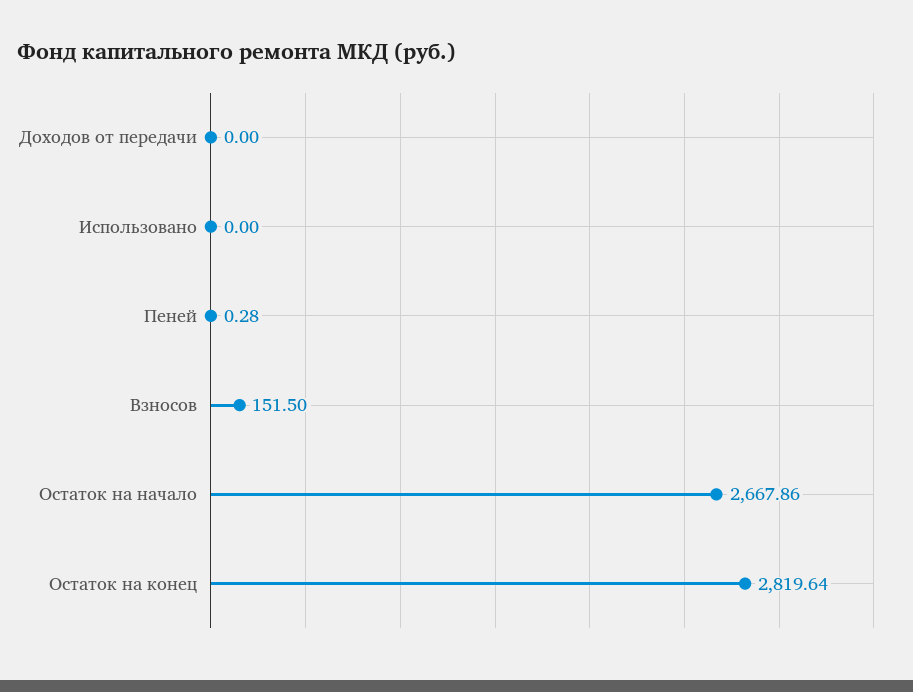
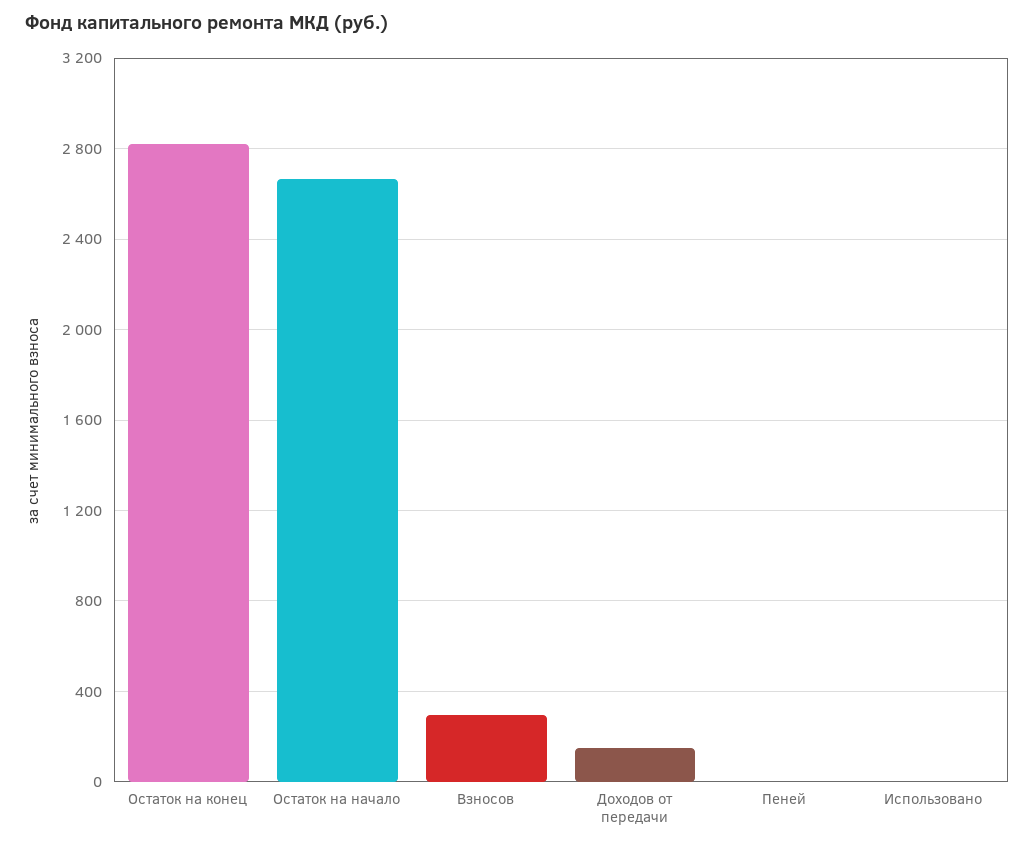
Доходов от передачи: 0 -> 150
Взносов: 151.5 -> 300

